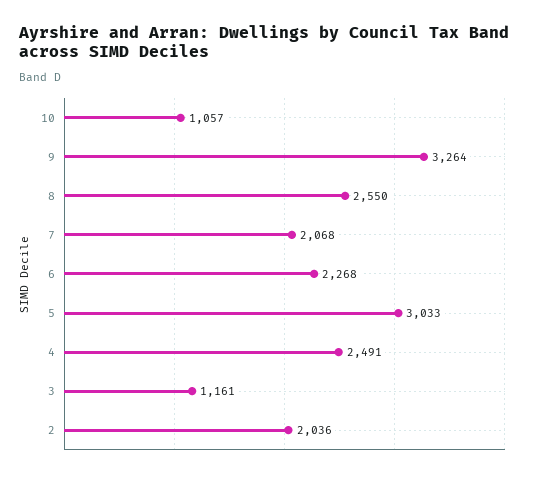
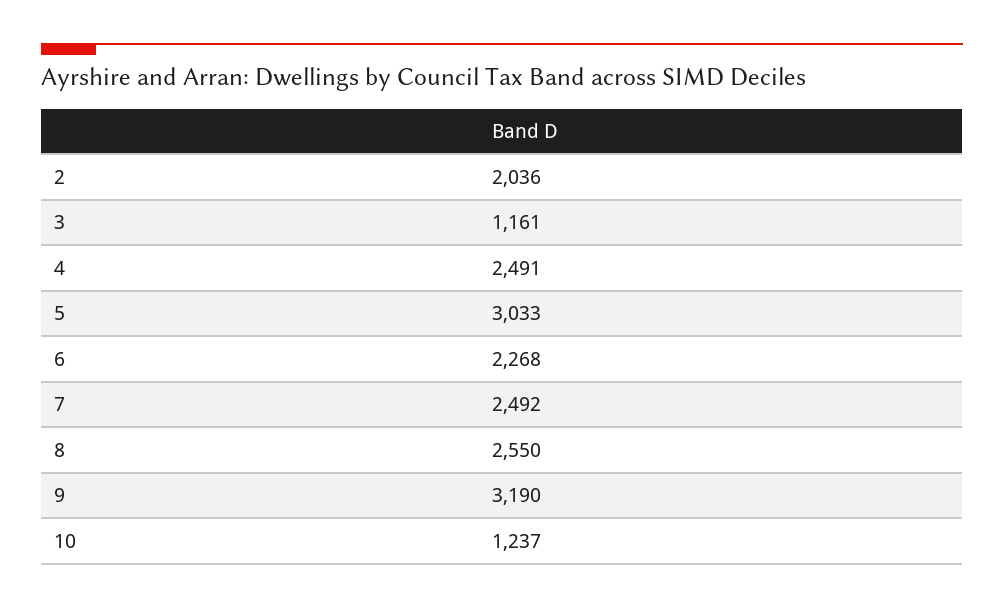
10: 1057 -> 1237
9: 3264 -> 3190
7: 2068 -> 2492

